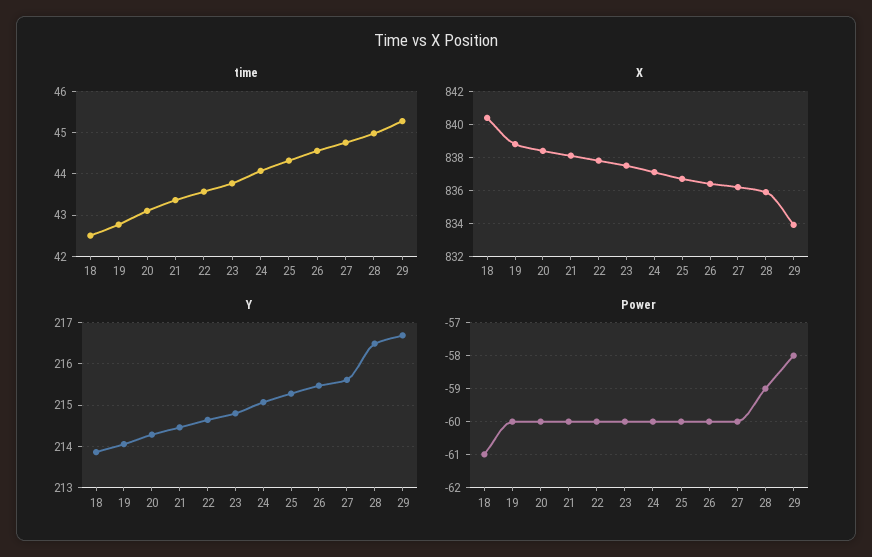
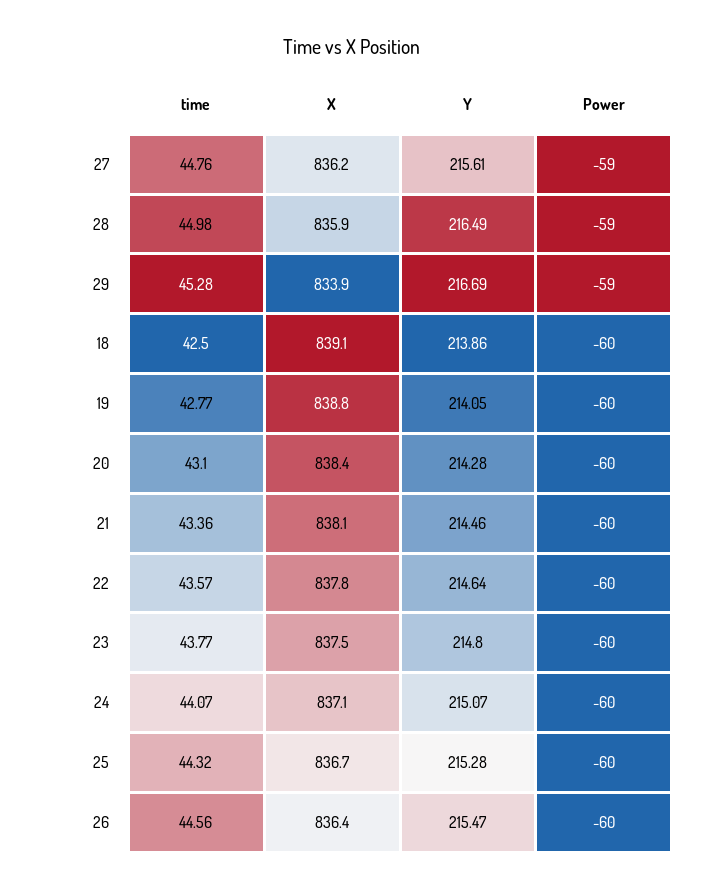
X, 18: 840.5 -> 839.1
Power, 18: -61 -> -60
Power, 27: -60 -> -59
Power, 29: -58 -> -59

